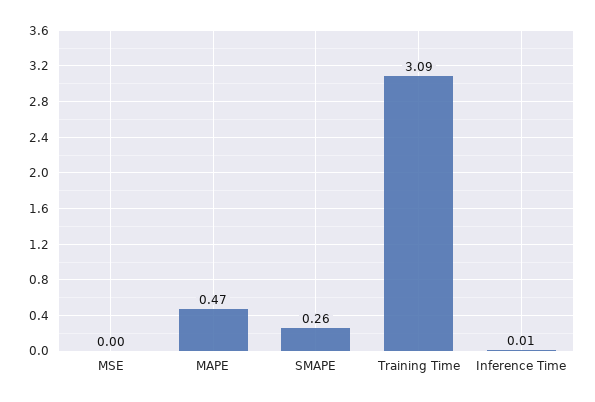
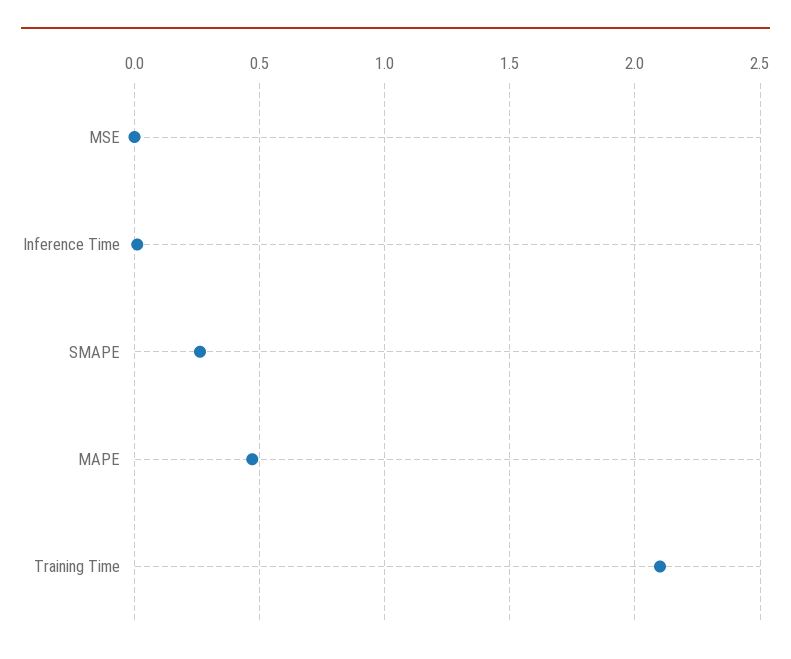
Training Time: 3.09 -> 2.1

